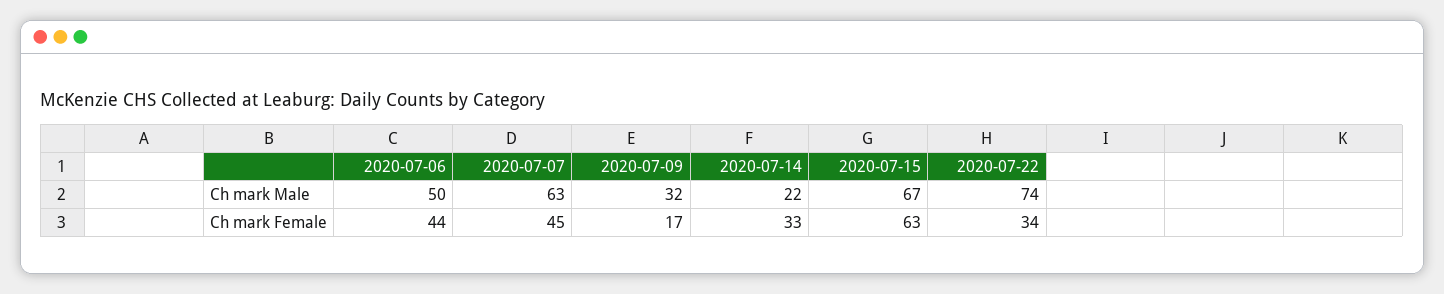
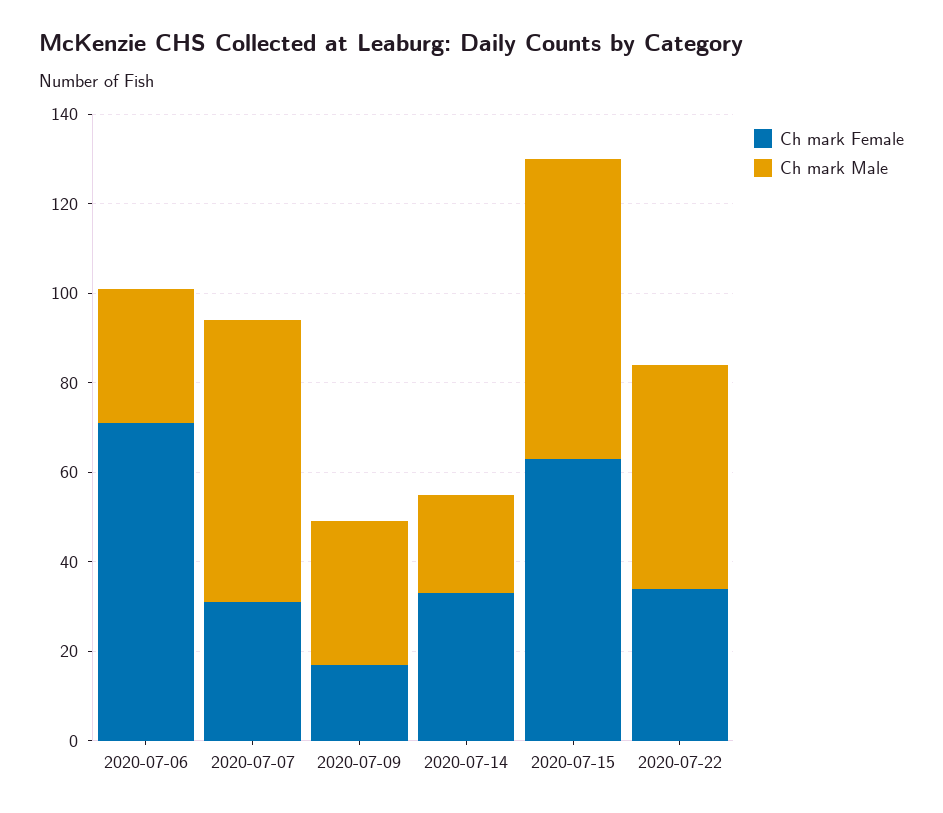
Ch mark Male, 2020-07-06: 50 -> 30
Ch mark Male, 2020-07-22: 74 -> 50
Ch mark Female, 2020-07-06: 44 -> 70
Ch mark Female, 2020-07-07: 45 -> 30

